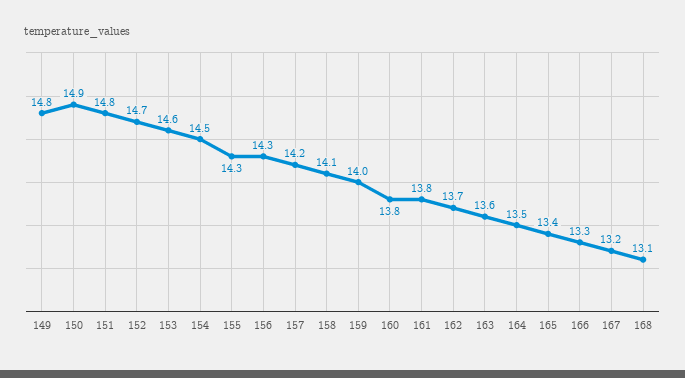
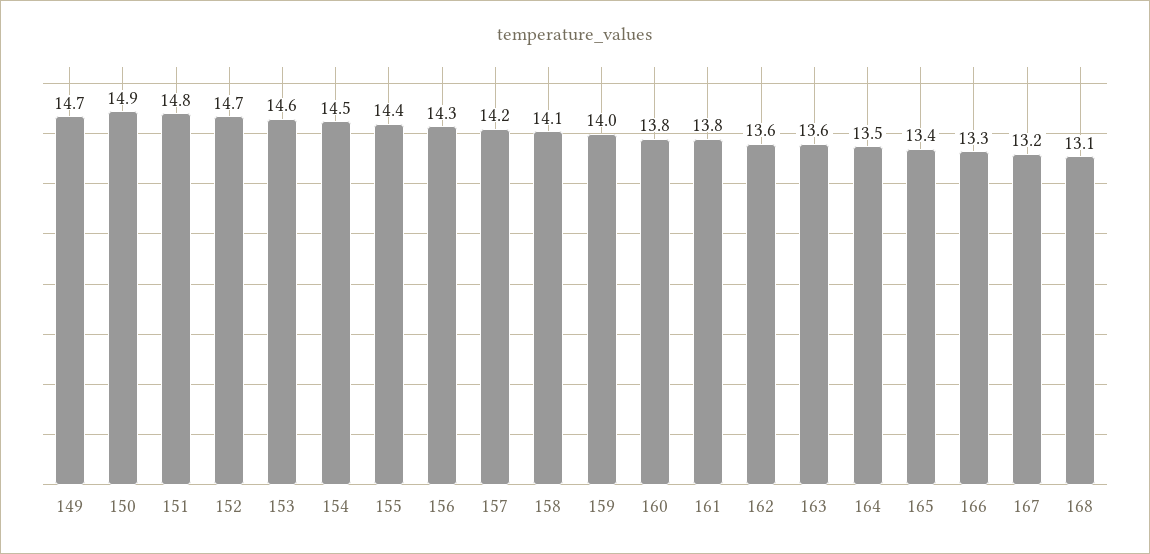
149: 14.8 -> 14.7
155: 14.3 -> 14.4
162: 13.7 -> 13.6

